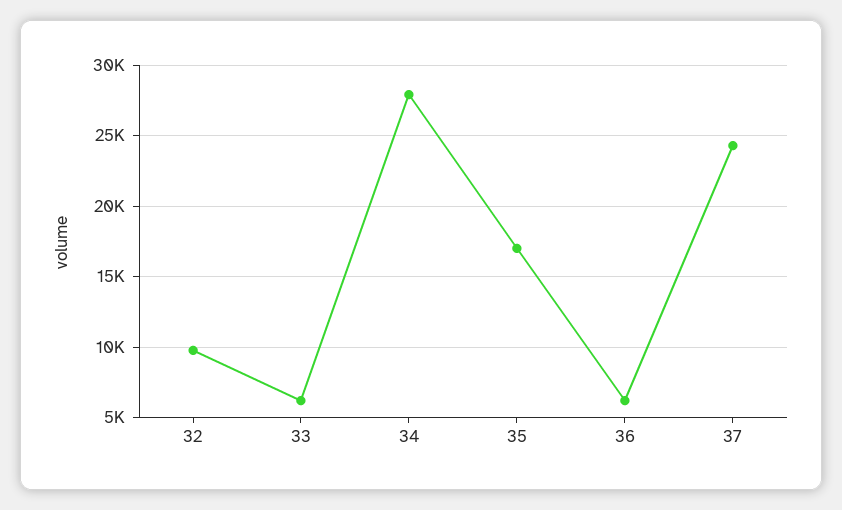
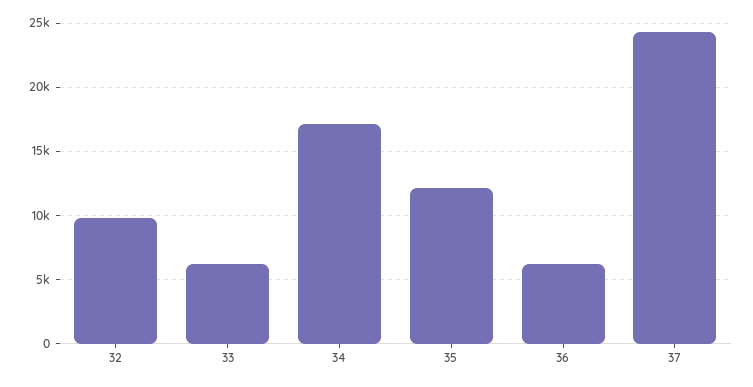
34: 28000 -> 17000
35: 17000 -> 12000

